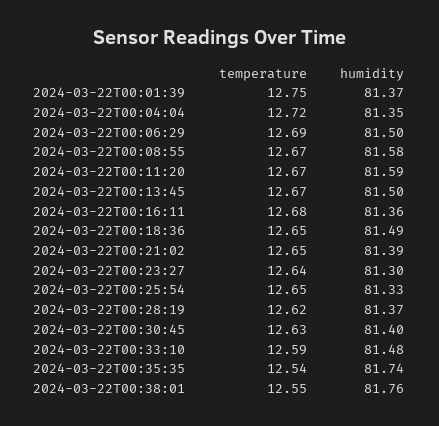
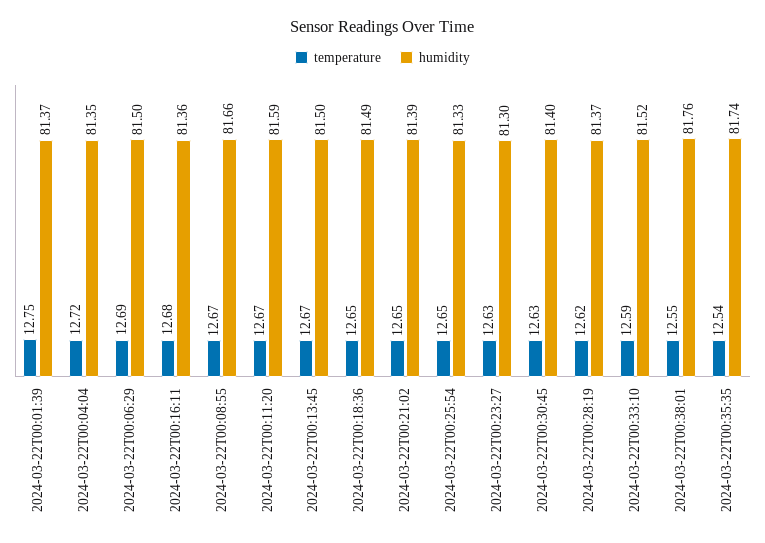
humidity, 2024-03-22T00:08:55: 81.58 -> 81.66
temperature, 2024-03-22T00:23:27: 12.64 -> 12.63
humidity, 2024-03-22T00:33:10: 81.48 -> 81.52

